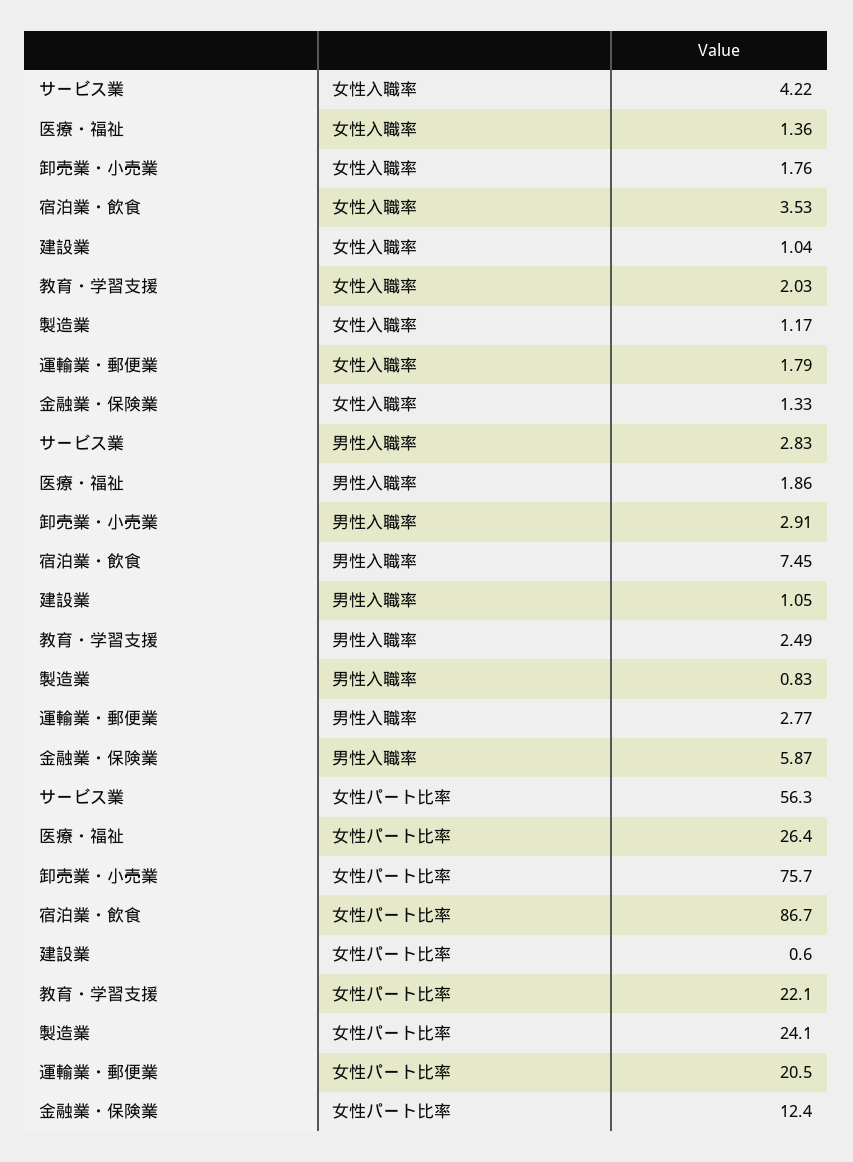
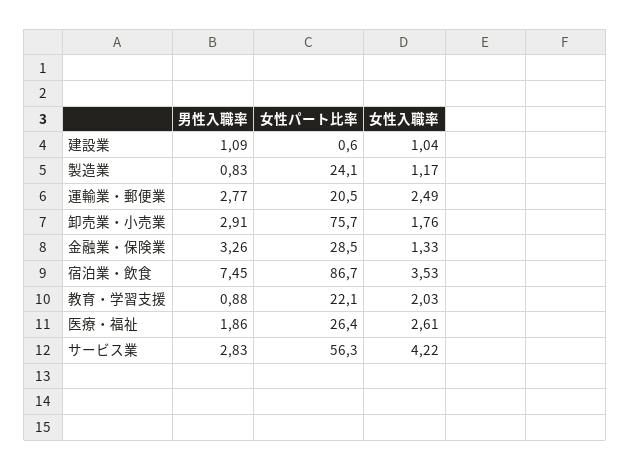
医療・福祉, 女性入職率: 1.36 -> 2.61
運輸業・郵便業, 女性入職率: 1.79 -> 2.49
建設業, 男性入職率: 1.05 -> 1.09
教育・学習支援, 男性入職率: 2.49 -> 0.88
金融業・保険業, 男性入職率: 5.87 -> 3.26
金融業・保険業, 女性パート比率: 12.4 -> 28.5

